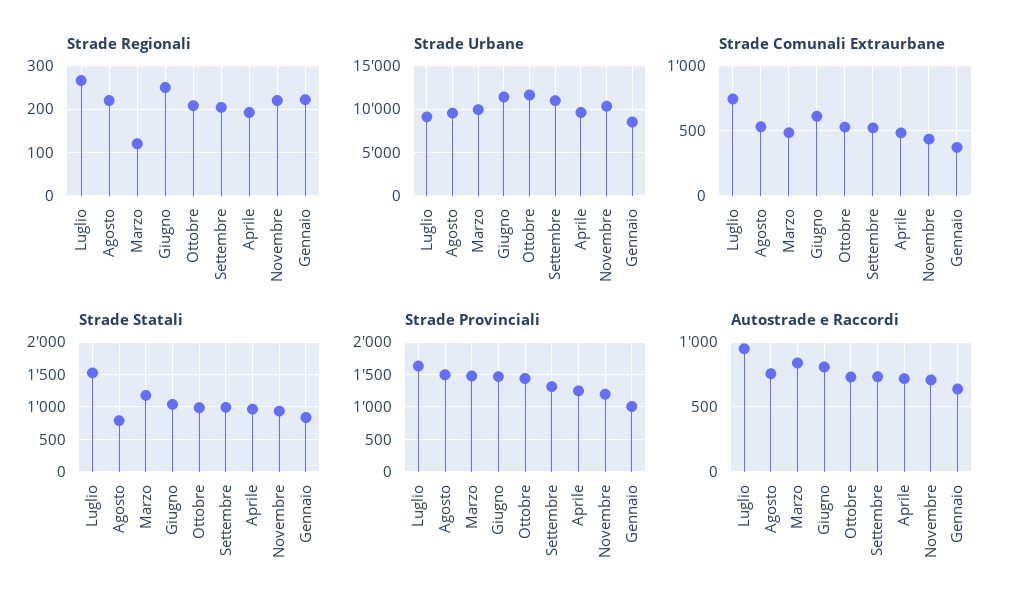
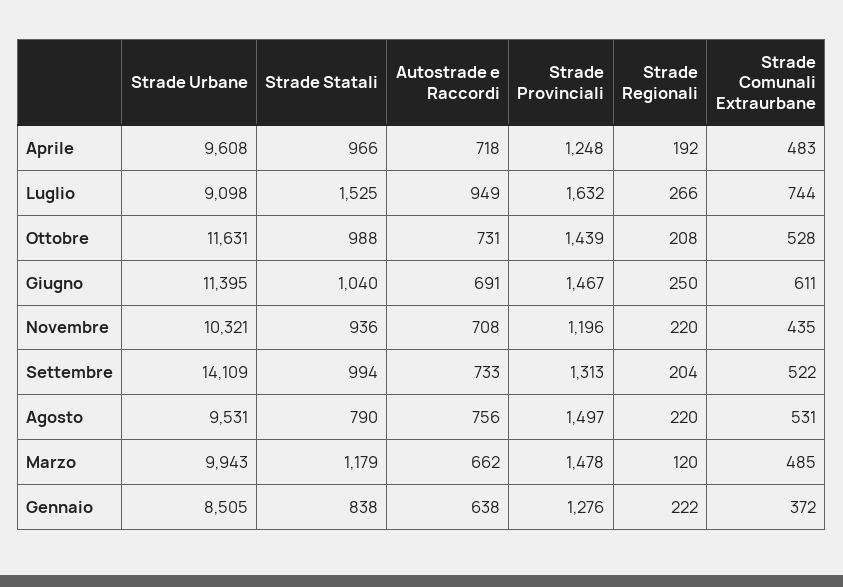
Strade Urbane, Settembre: 11000 -> 14109
Strade Provinciali, Gennaio: 1000 -> 1276
Autostrade e Raccordi, Marzo: 850 -> 662
Autostrade e Raccordi, Giugno: 800 -> 691

